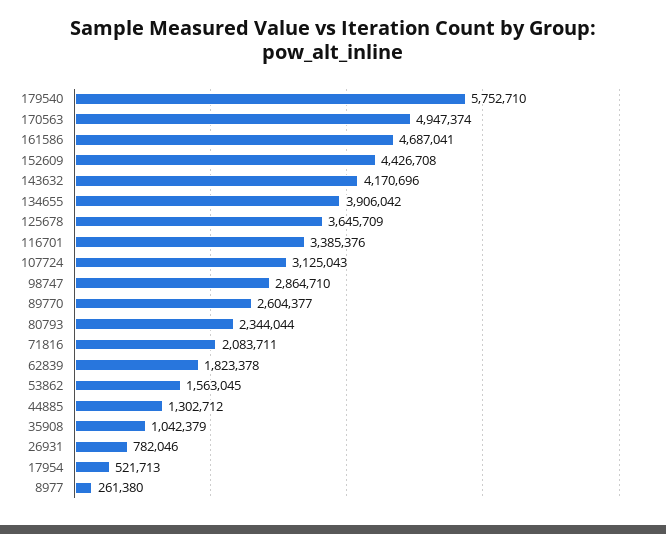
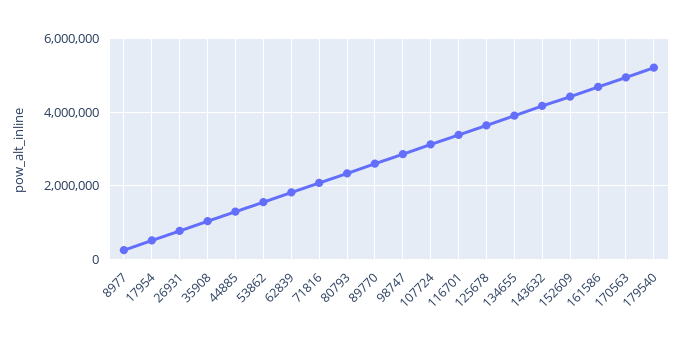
179540: 5752710 -> 5200000

